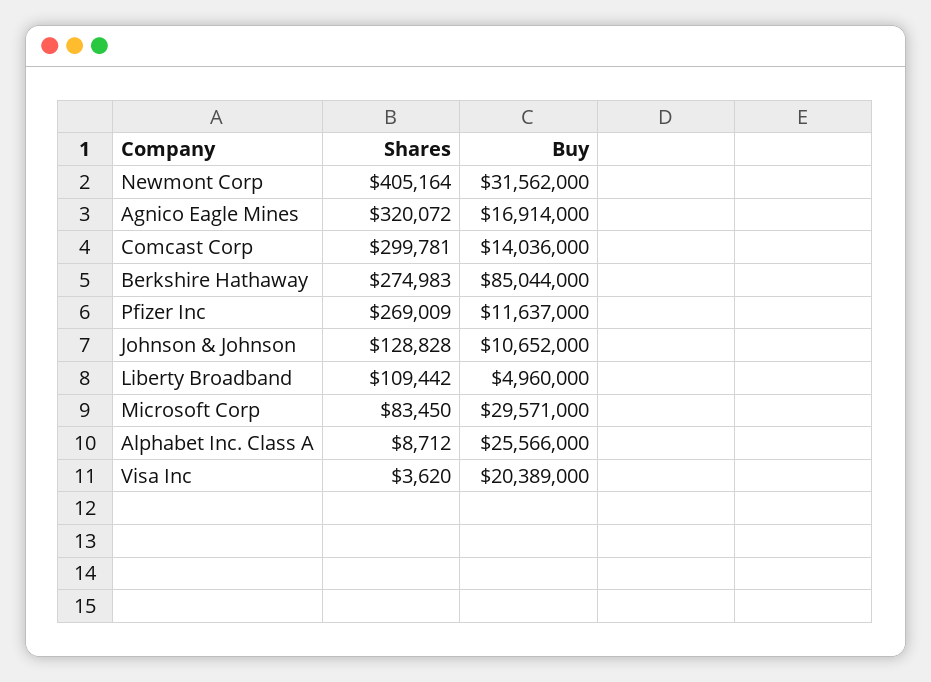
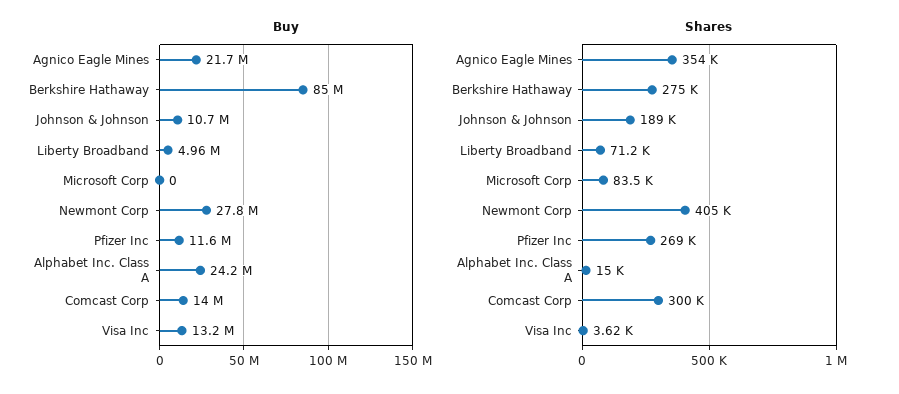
Buy, Newmont Corp: 31562000 -> 27800000
Shares, Agnico Eagle Mines: 320072 -> 354000
Buy, Agnico Eagle Mines: 16914000 -> 21700000
Shares, Johnson & Johnson: 128828 -> 189000
Shares, Liberty Broadband: 109442 -> 71200
Buy, Microsoft Corp: 29571000 -> 0
Shares, Alphabet Inc. Class A: 8712 -> 15000
Buy, Alphabet Inc. Class A: 25566000 -> 24200000
Buy, Visa Inc: 20389000 -> 13200000

